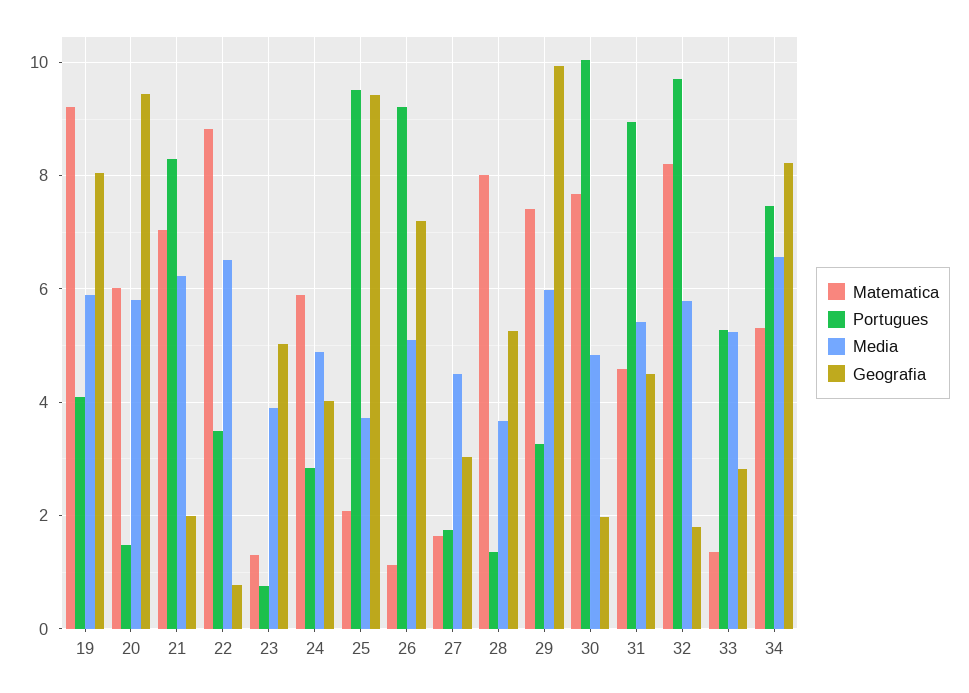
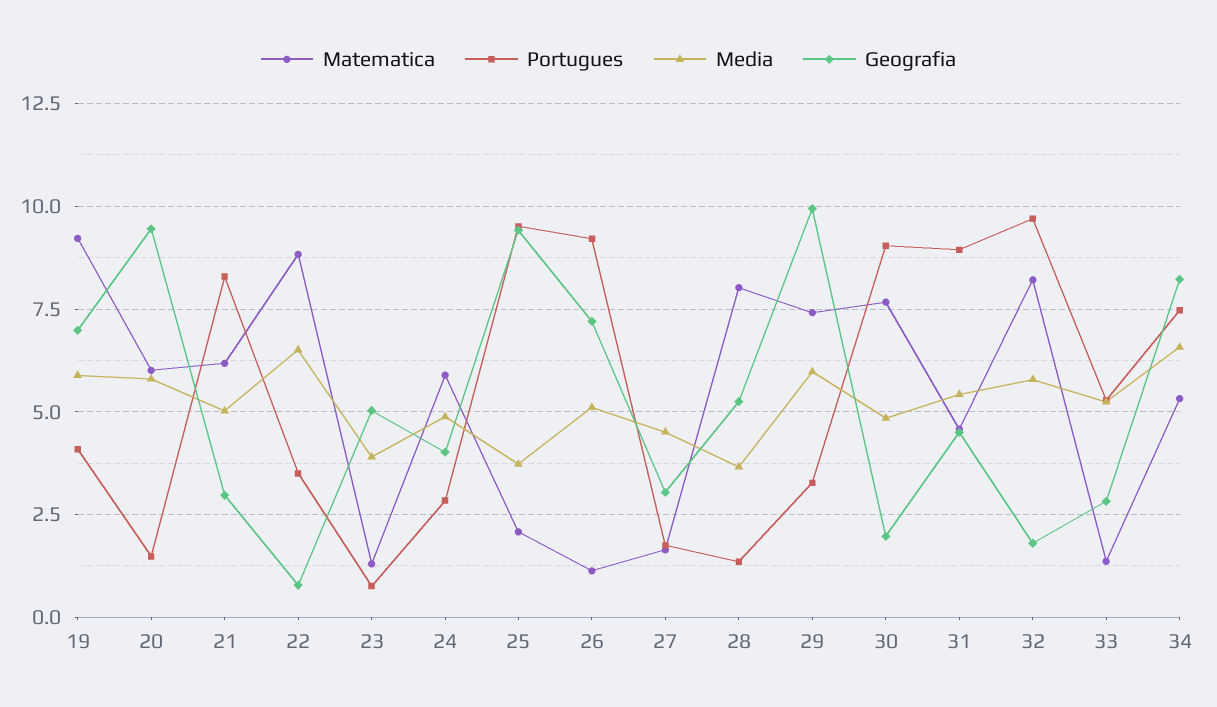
Geografia, 19: 8 -> 7
Matematica, 21: 7 -> 6.25
Media, 21: 6.2 -> 5
Geografia, 21: 2 -> 3
Portugues, 30: 10 -> 9

